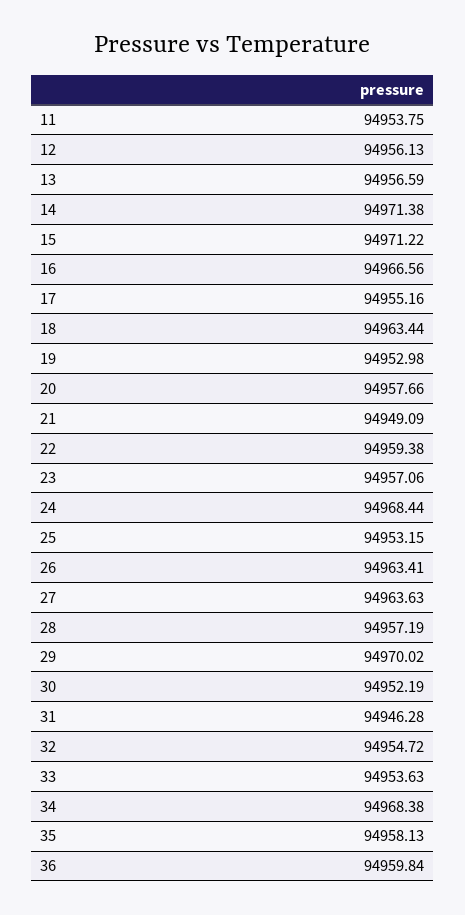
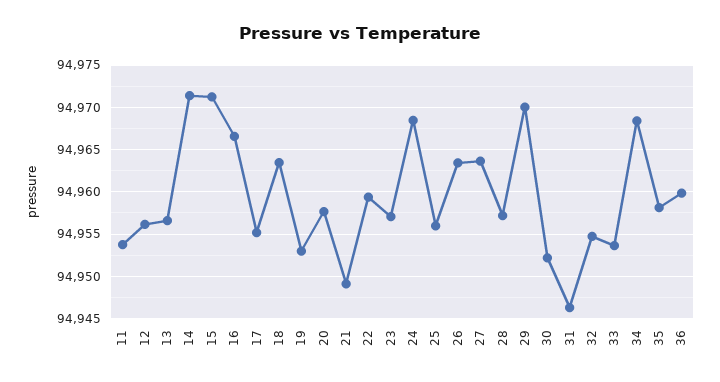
25: 94953.15 -> 94956

